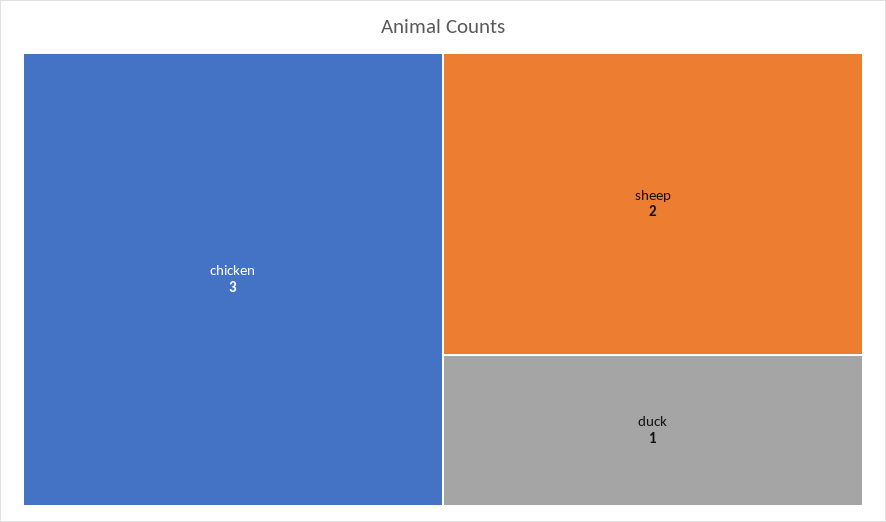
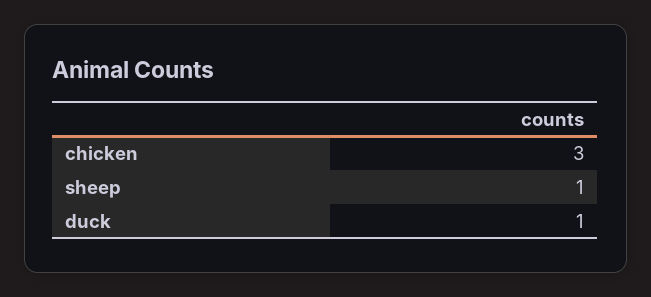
sheep: 2 -> 1

